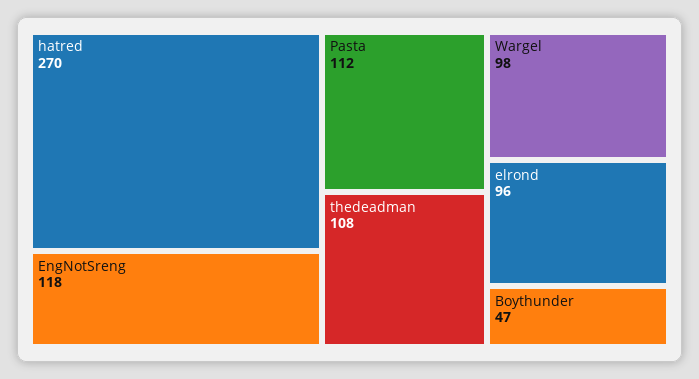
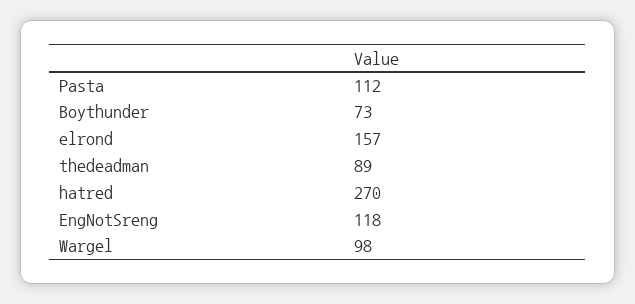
thedeadman: 108 -> 89
elrond: 96 -> 157
Boythunder: 47 -> 73

